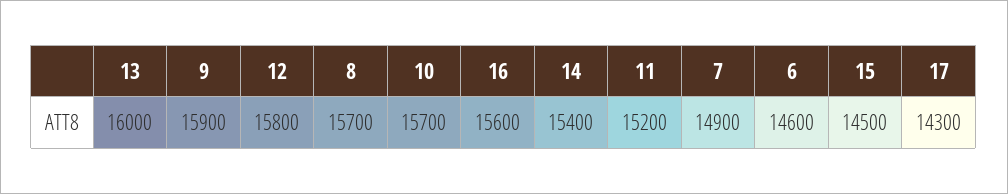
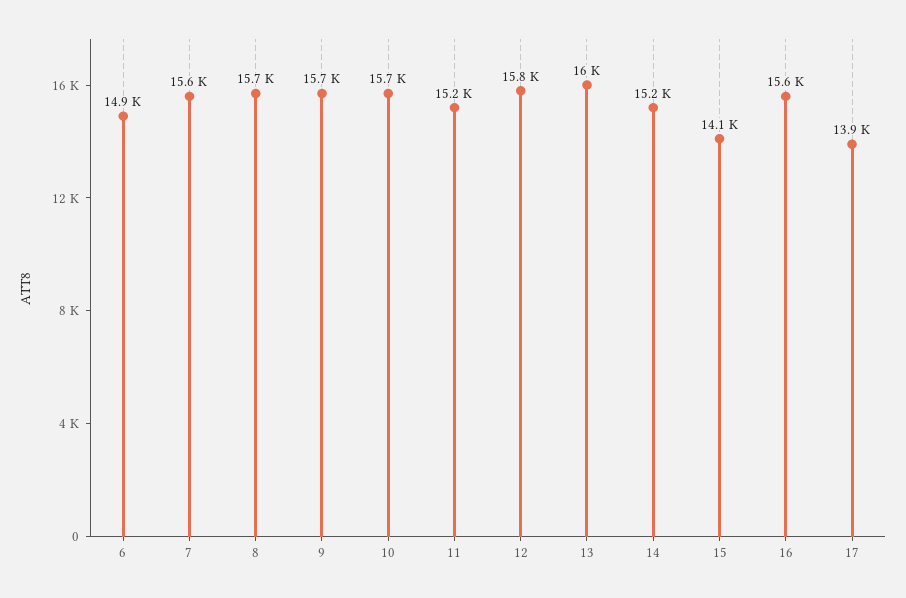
9: 15900 -> 15700
14: 15400 -> 15200
7: 14900 -> 15600
6: 14600 -> 14900
15: 14500 -> 14100
17: 14300 -> 13900

